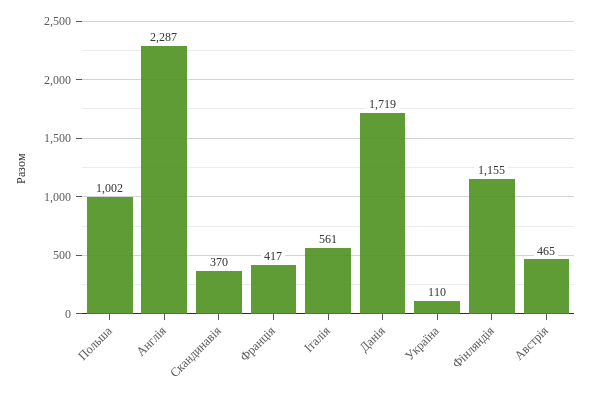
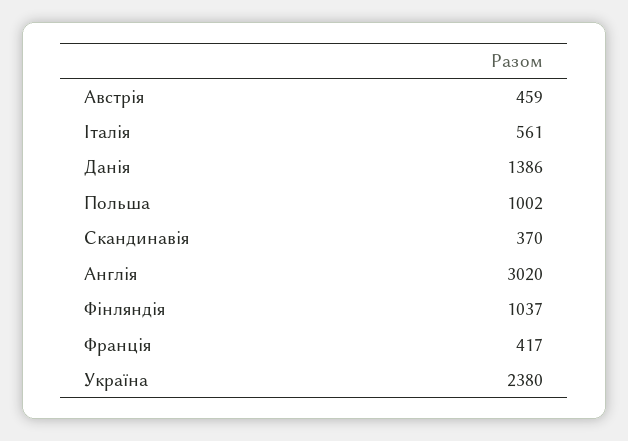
Англія: 2287 -> 3020
Данія: 1719 -> 1386
Україна: 110 -> 2380
Фінляндія: 1155 -> 1037
Австрія: 465 -> 459

